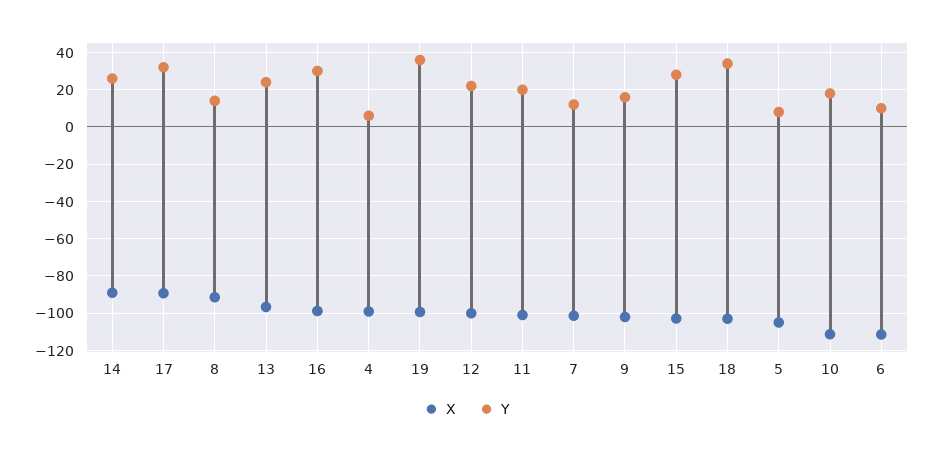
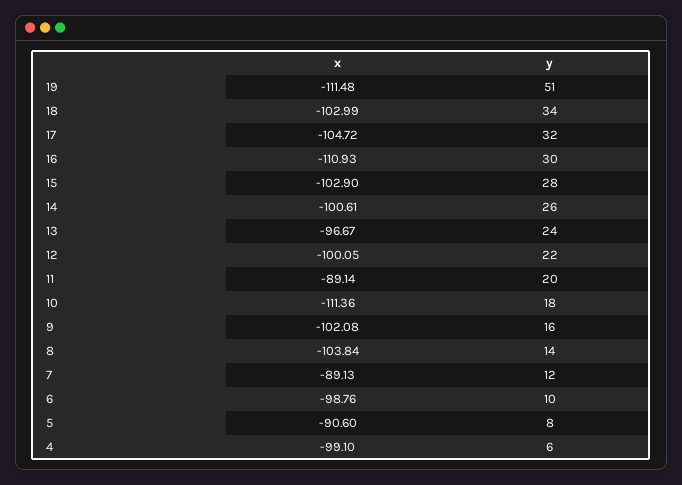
X, 14: -90 -> -100.61
X, 17: -90 -> -104.72
X, 8: -90 -> -103.84
X, 16: -100 -> -110.93
X, 19: -100 -> -111.48
Y, 19: 35 -> 51
X, 11: -100 -> -89.14
X, 7: -100 -> -89.13
X, 5: -105 -> -90.6
X, 6: -110 -> -98.76

